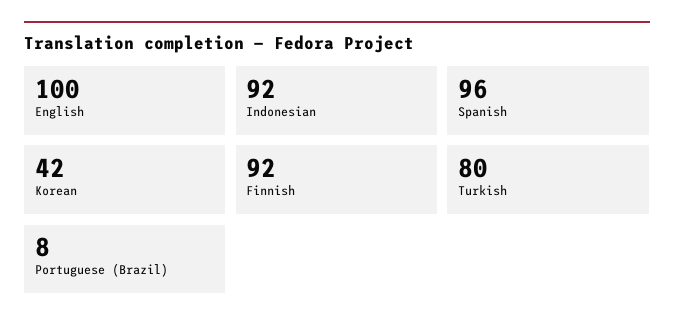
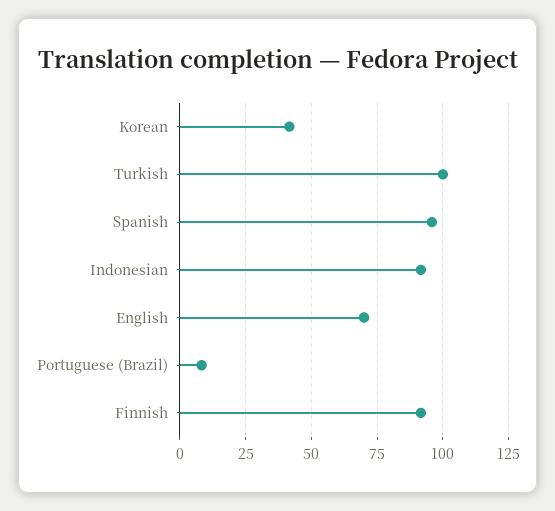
English: 100 -> 70
Turkish: 80 -> 100

